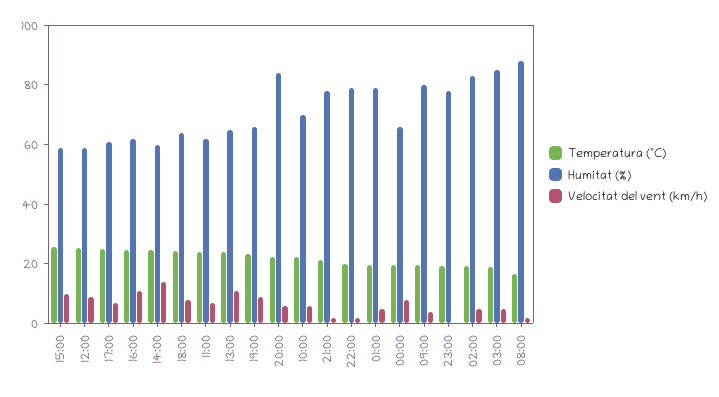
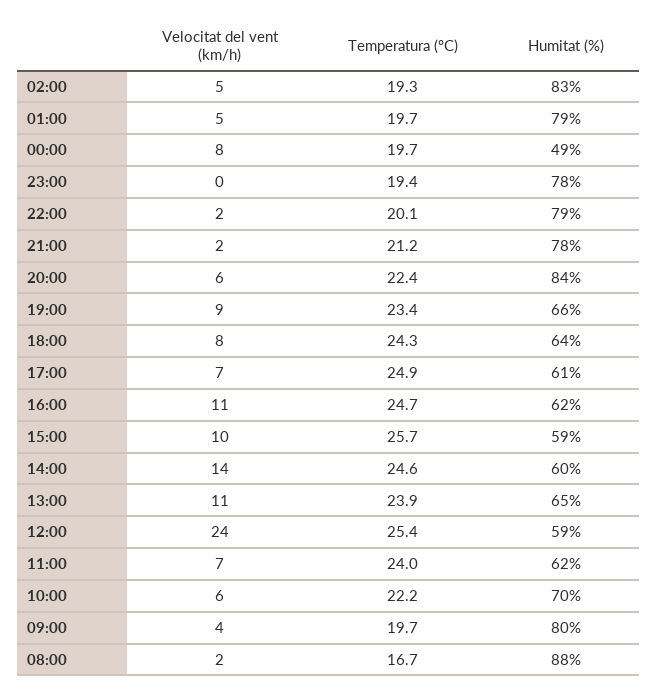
Velocitat del vent (km/h), 12:00: 10 -> 24
Humitat (%), 00:00: 65 -> 49
Temperatura (ºC), 03:00: 20 -> none
Humitat (%), 03:00: 85 -> none
Velocitat del vent (km/h), 03:00: 5 -> none

